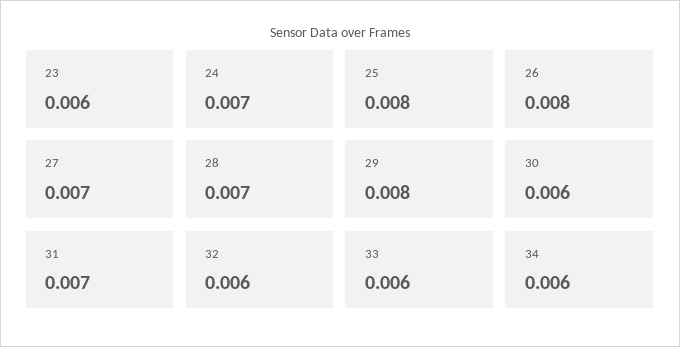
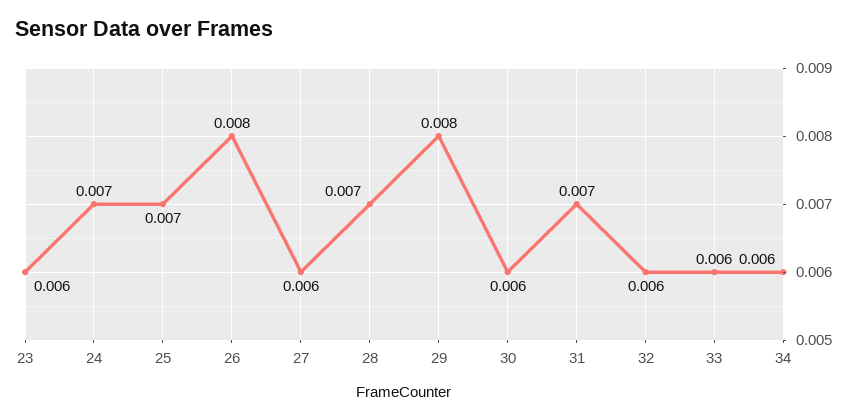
25: 0.008 -> 0.007
27: 0.007 -> 0.006

